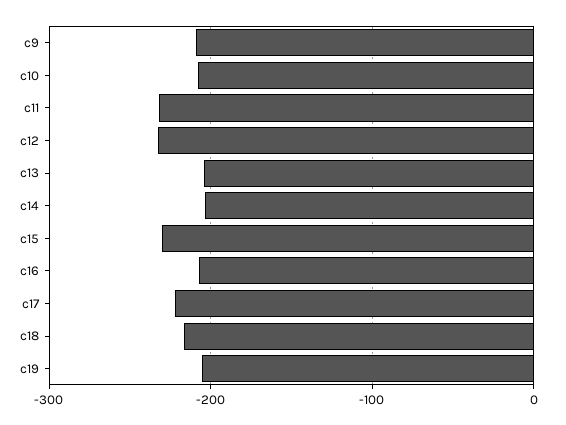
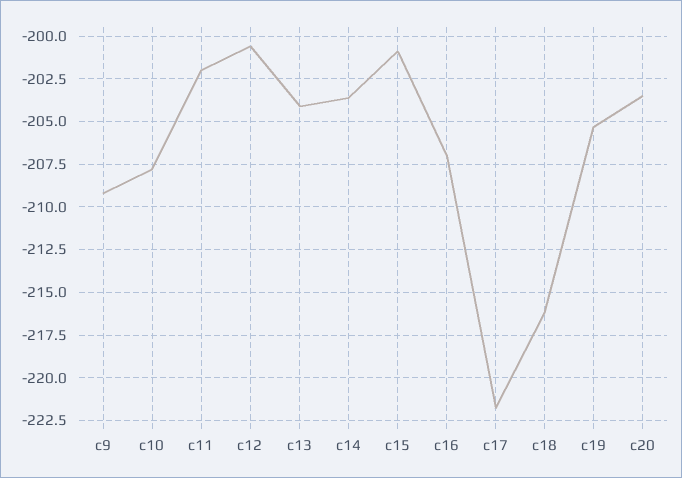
c11: -230 -> -202
c12: -230 -> -200.5
c15: -230 -> -201
c20: none -> -203.5

